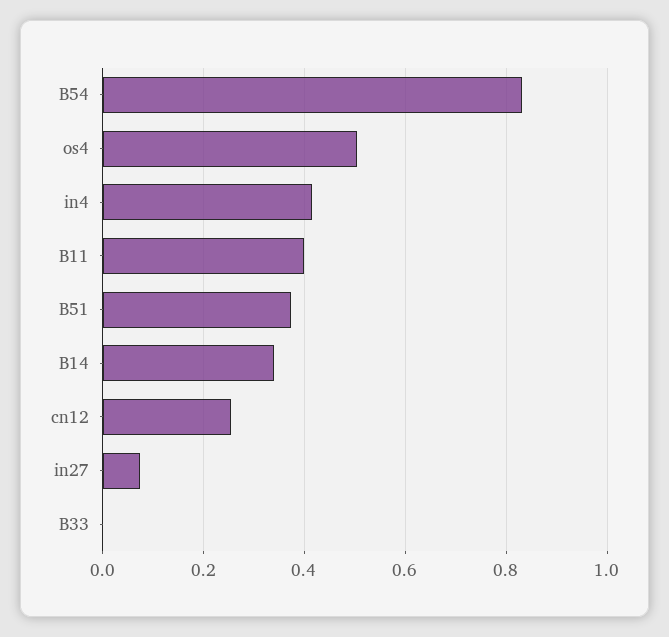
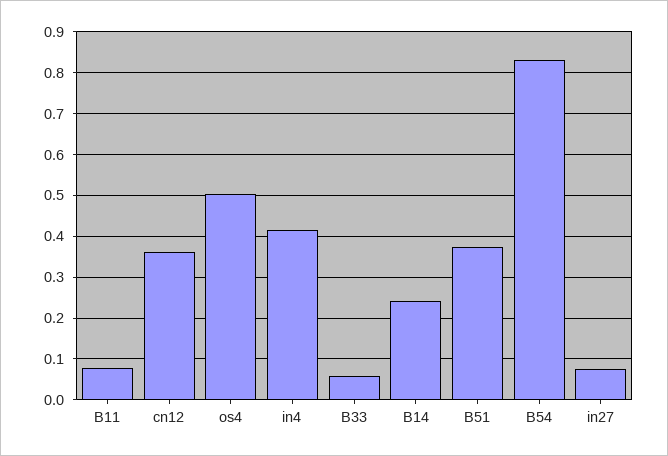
B11: 0.4 -> 0.08
B14: 0.34 -> 0.24
cn12: 0.26 -> 0.36
B33: 0 -> 0.06

